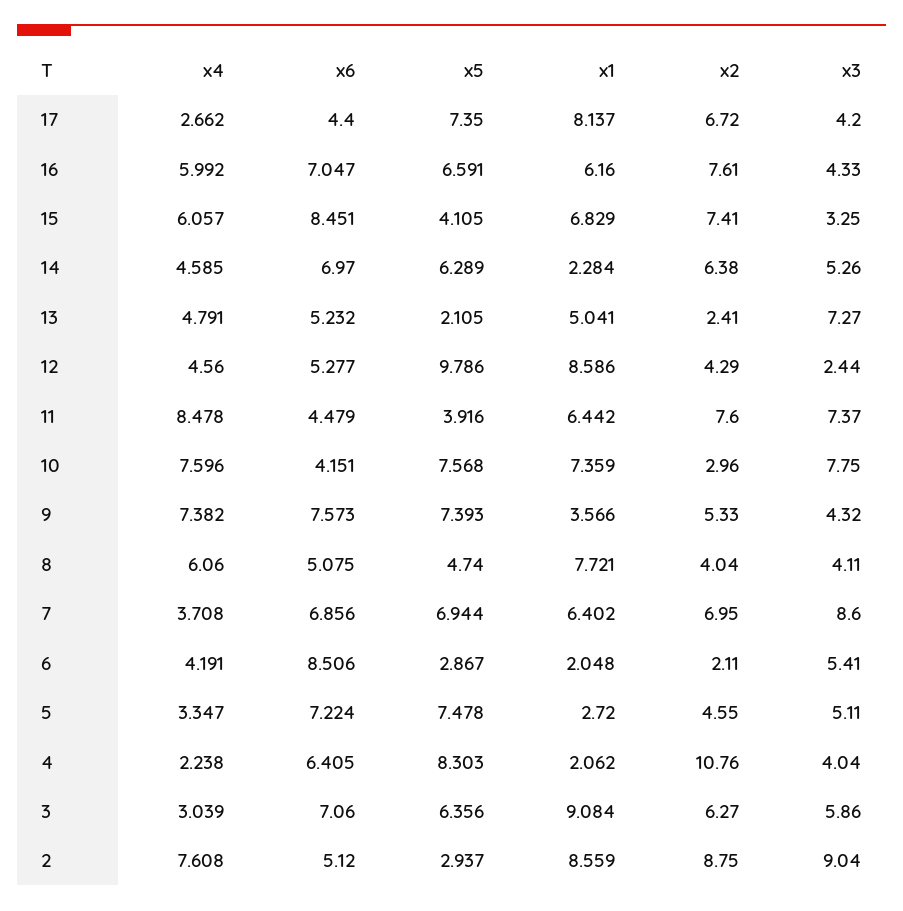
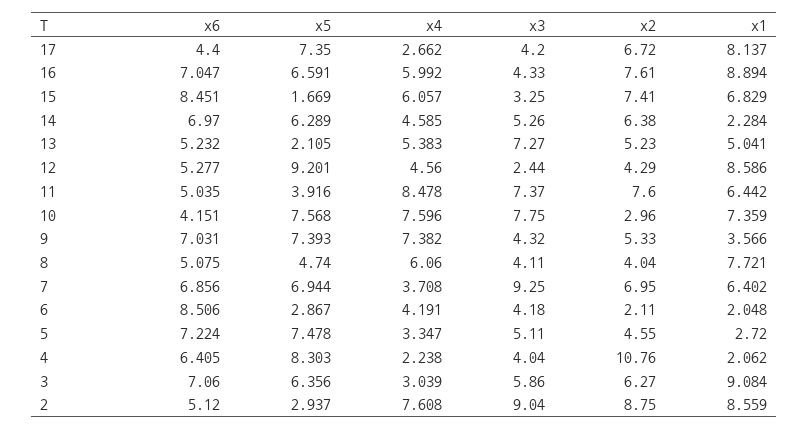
x1, 16: 6.16 -> 8.894
x5, 15: 4.105 -> 1.669
x4, 13: 4.791 -> 5.383
x2, 13: 2.41 -> 5.23
x5, 12: 9.786 -> 9.201
x6, 11: 4.479 -> 5.035
x6, 9: 7.573 -> 7.031
x3, 7: 8.6 -> 9.25
x3, 6: 5.41 -> 4.18

